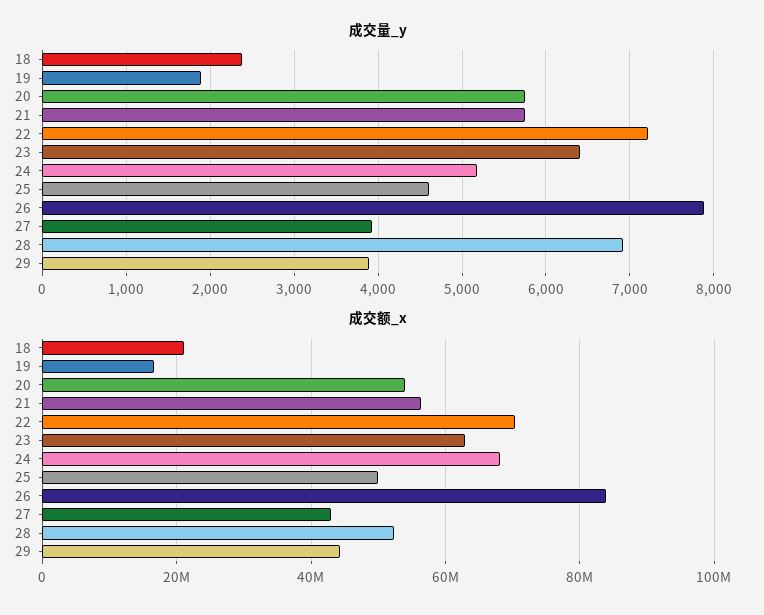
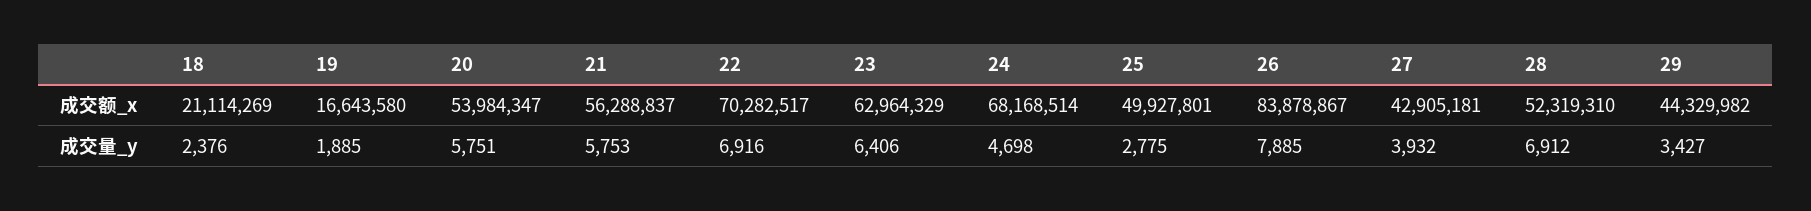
成交量_y, 22: 7200 -> 6916
成交量_y, 24: 5200 -> 4698
成交量_y, 25: 4600 -> 2775
成交量_y, 29: 3900 -> 3427

